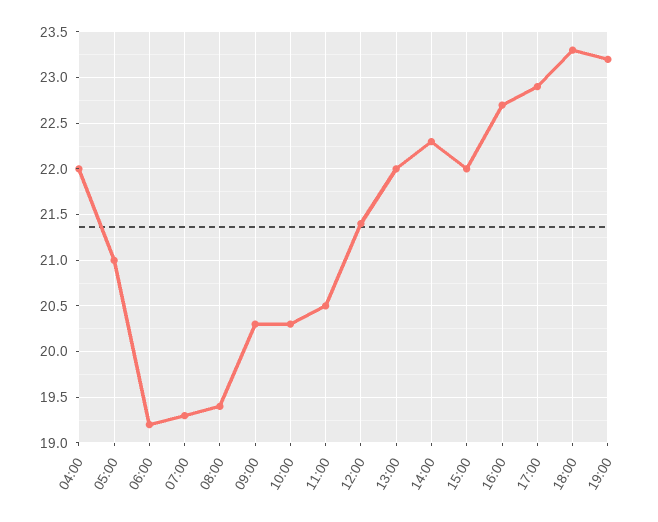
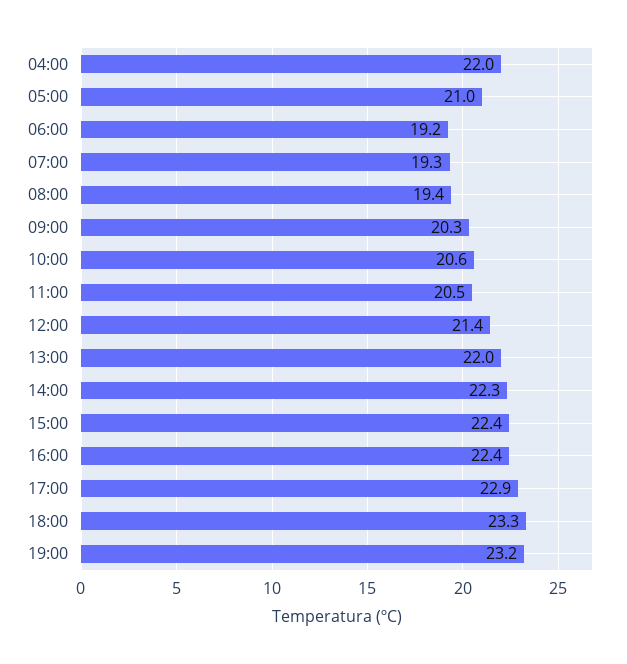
10:00: 20.3 -> 20.6
15:00: 22 -> 22.4
16:00: 22.7 -> 22.4

